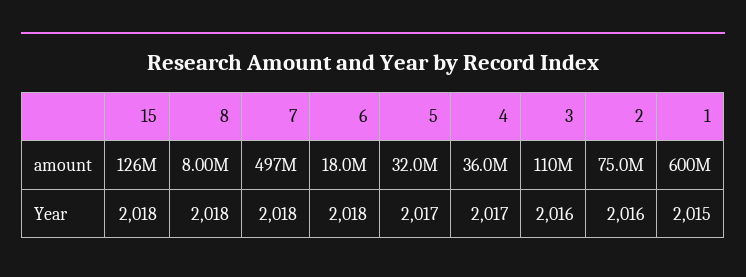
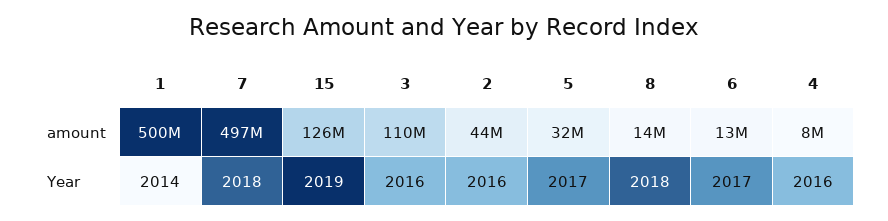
8, amount: 8000000 -> 14000000
6, amount: 18000000 -> 13000000
4, amount: 36000000 -> 8000000
2, amount: 75000000 -> 44000000
1, amount: 600000000 -> 500000000
15, Year: 2018 -> 2019
6, Year: 2018 -> 2017
4, Year: 2017 -> 2016
1, Year: 2015 -> 2014

